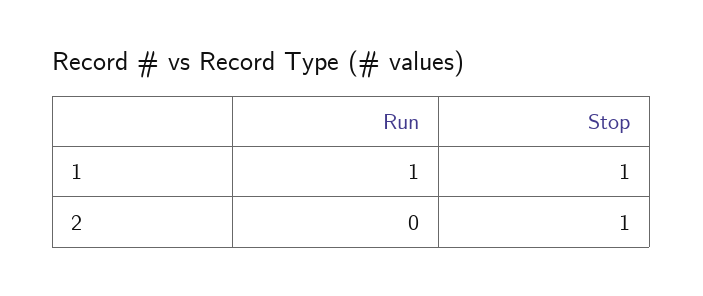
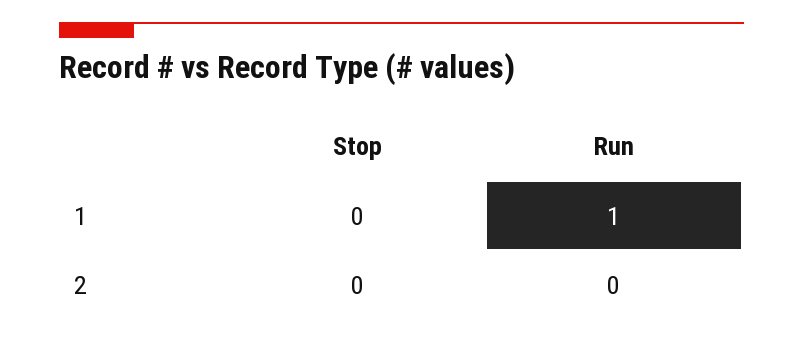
Stop, 1: 1 -> 0
Stop, 2: 1 -> 0

